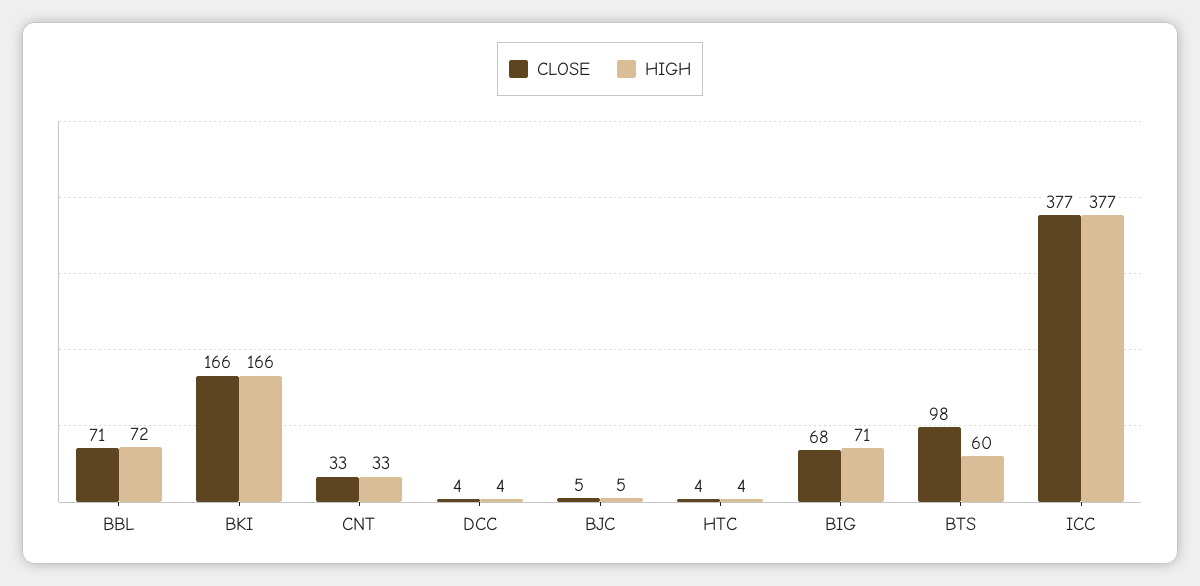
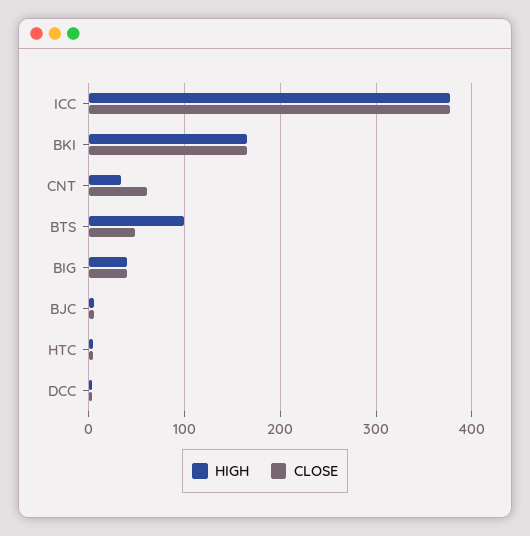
CLOSE, BBL: 71 -> none
HIGH, BBL: 72 -> none
CLOSE, CNT: 33 -> 60
CLOSE, BIG: 68 -> 40
HIGH, BIG: 71 -> 40
CLOSE, BTS: 98 -> 50
HIGH, BTS: 60 -> 100

